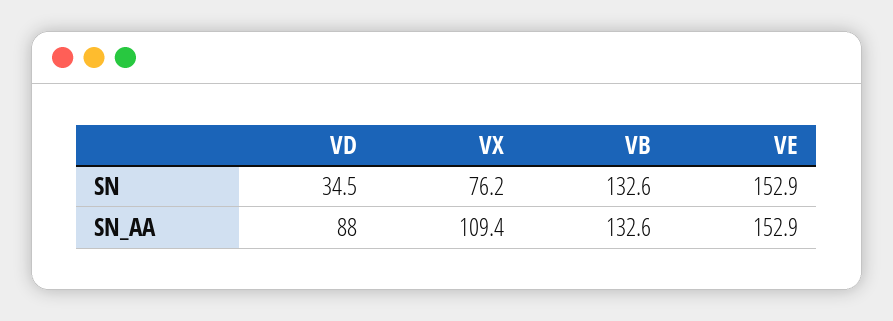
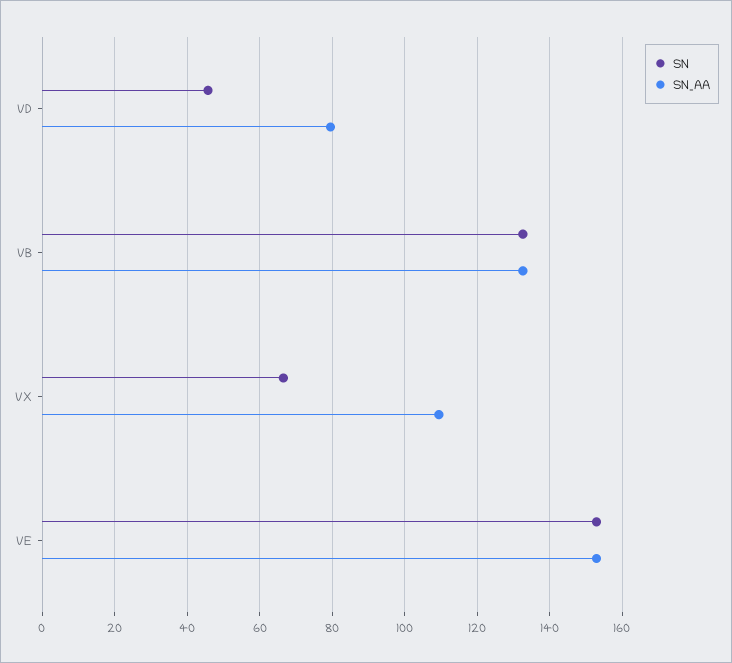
SN, VD: 34.5 -> 46
SN, VX: 76.2 -> 66
SN_AA, VD: 88 -> 80

